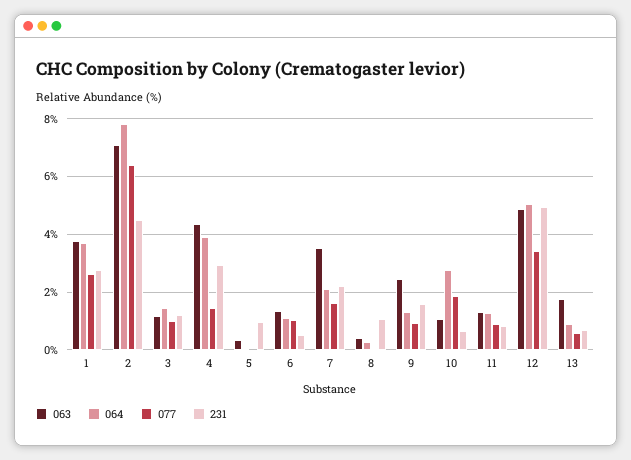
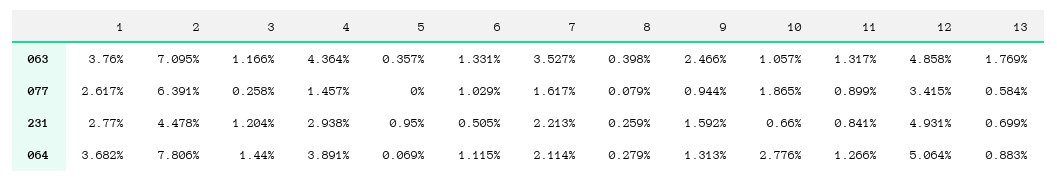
077, 3: 1 -> 0.258
231, 8: 1 -> 0.259

